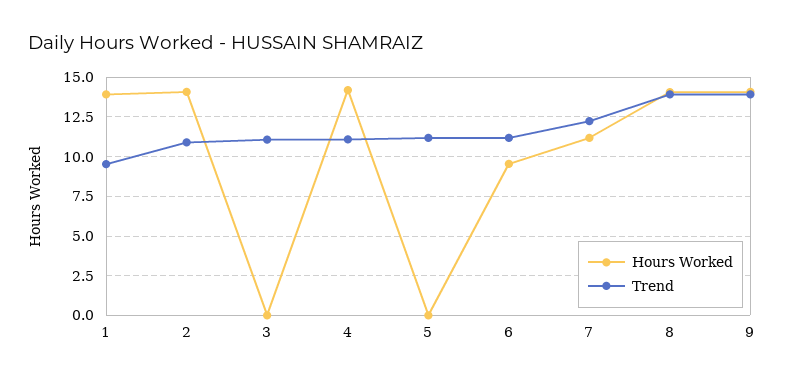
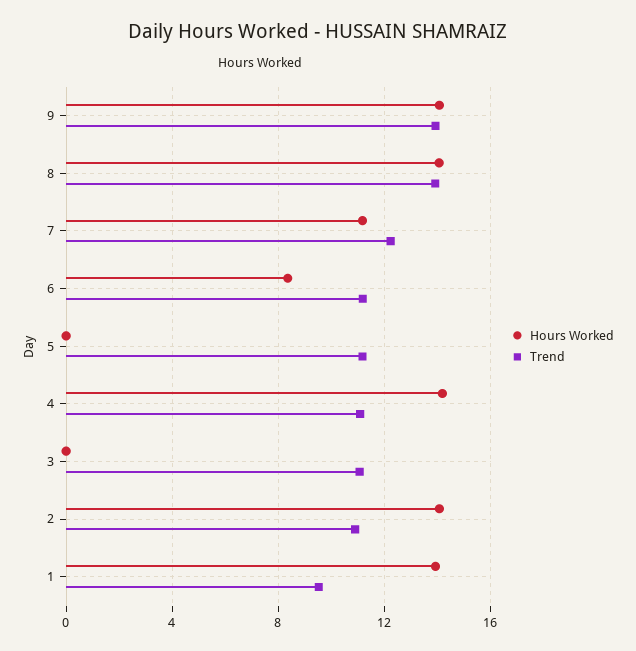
Hours Worked, 6: 9.5 -> 8.5

